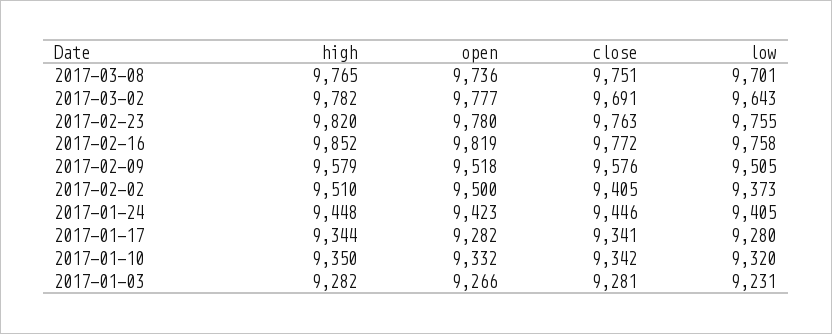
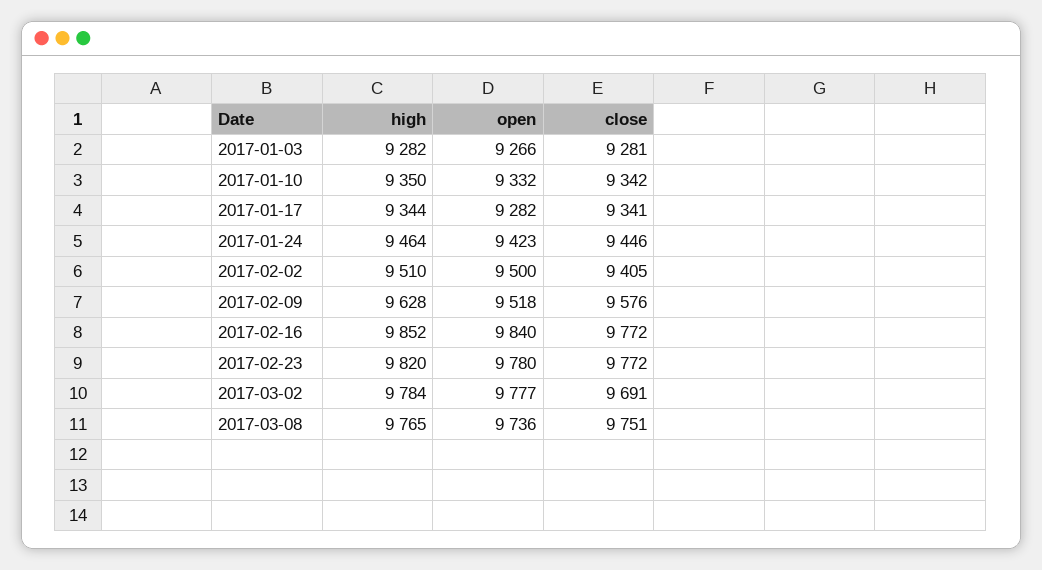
low, 2017-03-08: 9701 -> none
high, 2017-03-02: 9782 -> 9784
low, 2017-03-02: 9643 -> none
close, 2017-02-23: 9763 -> 9772
low, 2017-02-23: 9755 -> none
open, 2017-02-16: 9819 -> 9840
low, 2017-02-16: 9758 -> none
high, 2017-02-09: 9579 -> 9628
low, 2017-02-09: 9505 -> none
low, 2017-02-02: 9373 -> none
high, 2017-01-24: 9448 -> 9464
low, 2017-01-24: 9405 -> none
low, 2017-01-17: 9280 -> none
low, 2017-01-10: 9320 -> none
low, 2017-01-03: 9231 -> none

